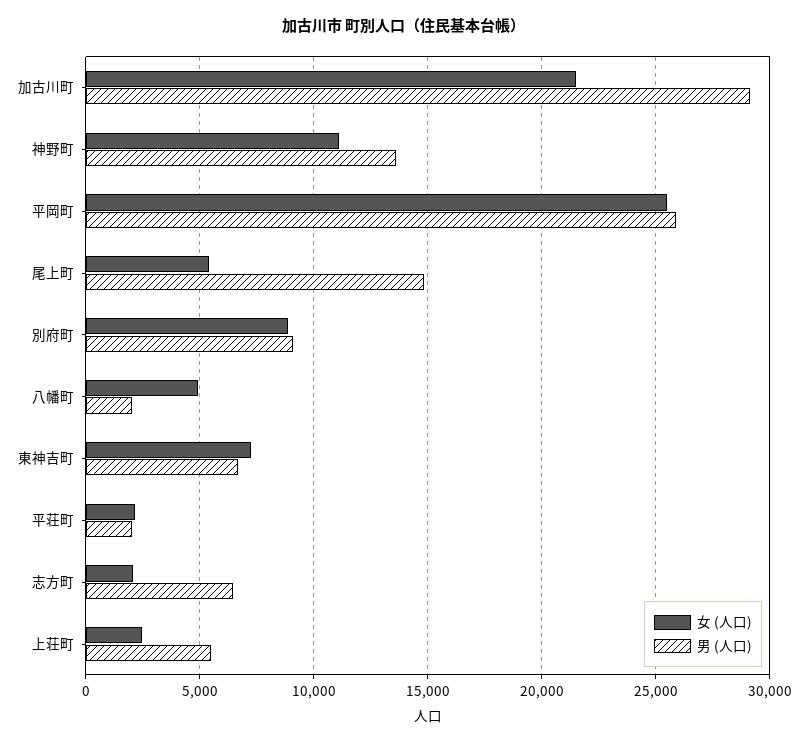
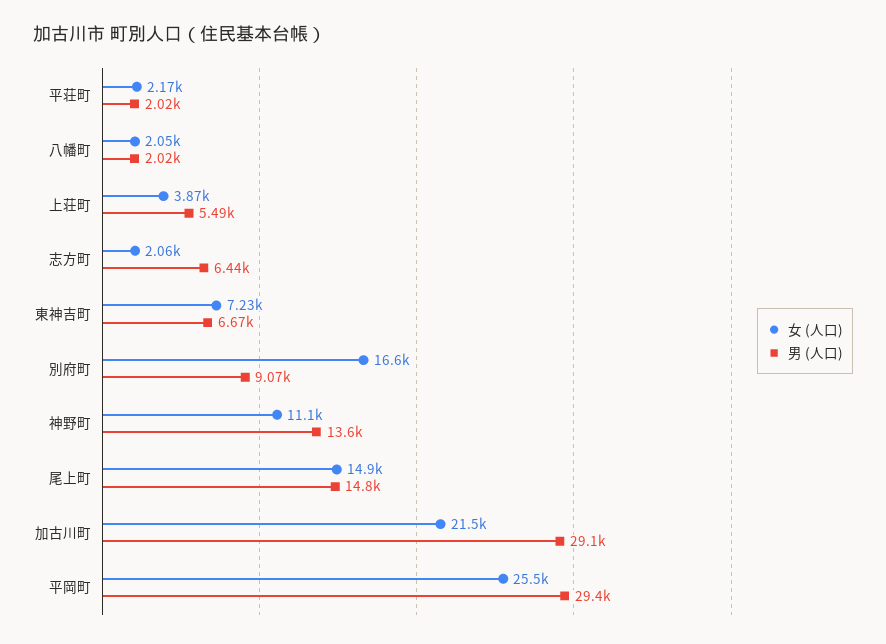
男 (人口), 平岡町: 26000 -> 29400
女 (人口), 尾上町: 5500 -> 14900
女 (人口), 別府町: 9000 -> 16600
女 (人口), 八幡町: 5000 -> 2050
女 (人口), 上荘町: 2500 -> 3870

